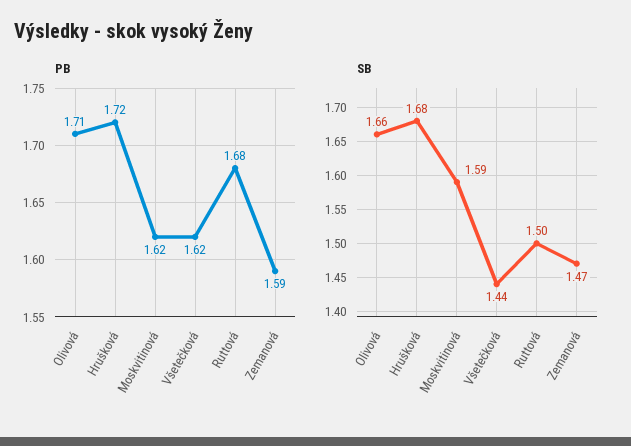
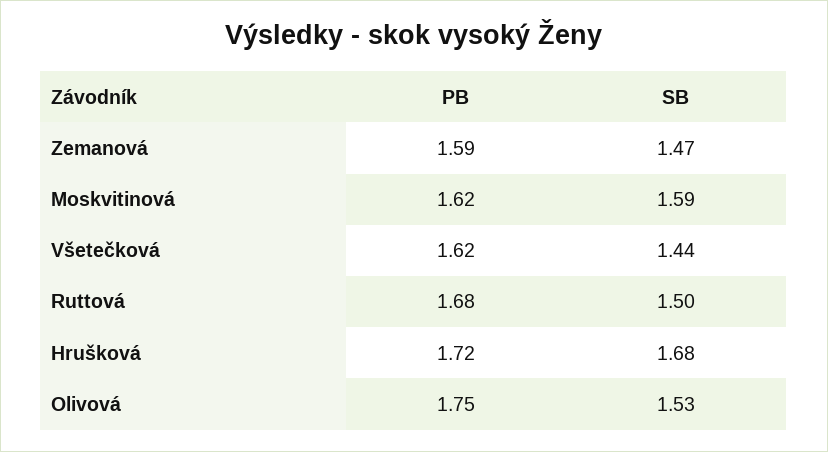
PB, Olivová: 1.71 -> 1.75
SB, Olivová: 1.66 -> 1.53

